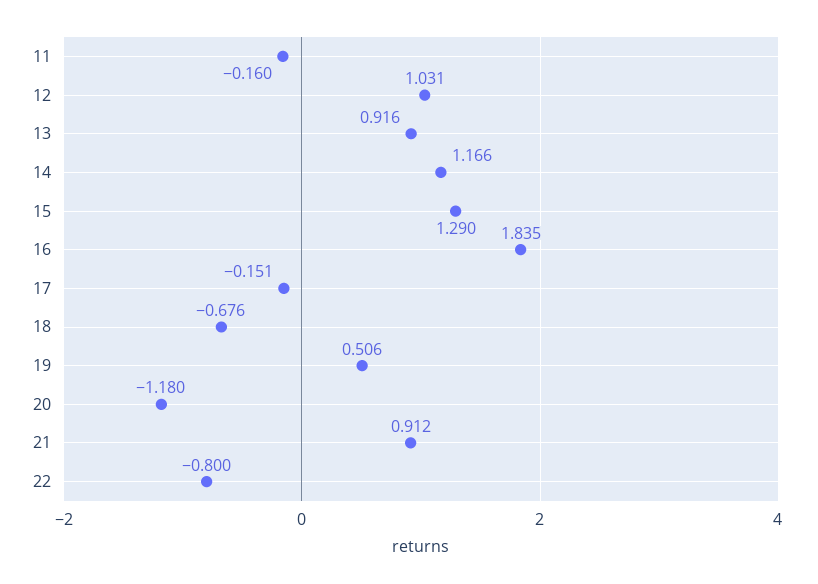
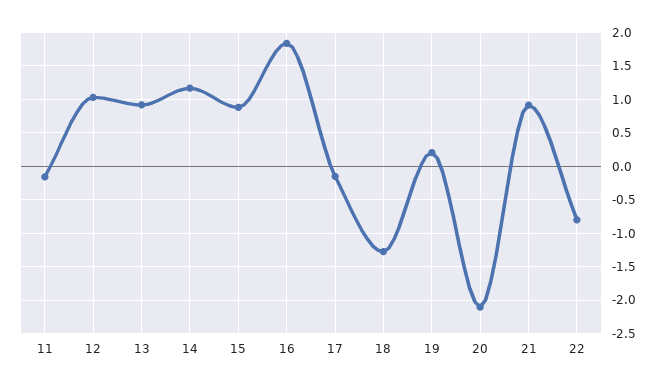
15: 1.29 -> 0.9
18: -0.676 -> -1.3
19: 0.506 -> 0.2
20: -1.18 -> -2.1

